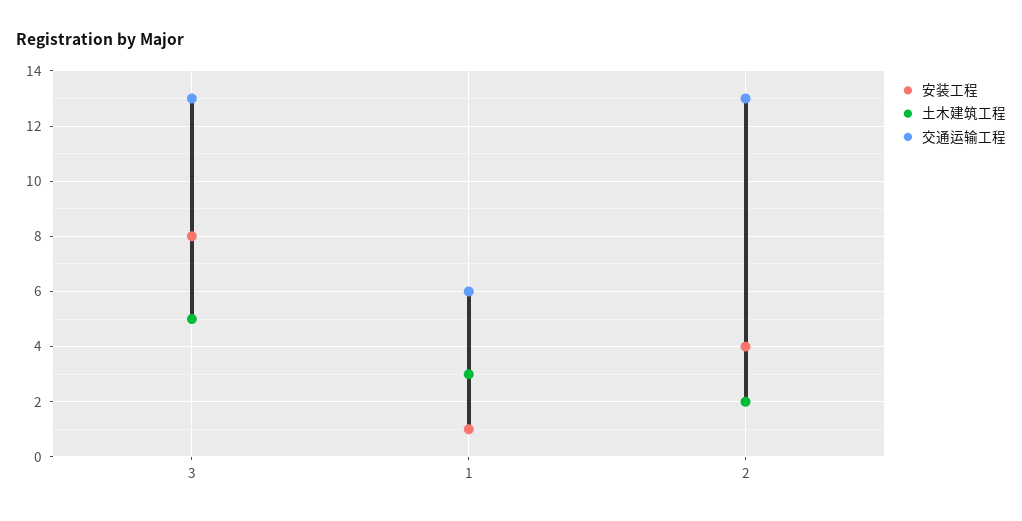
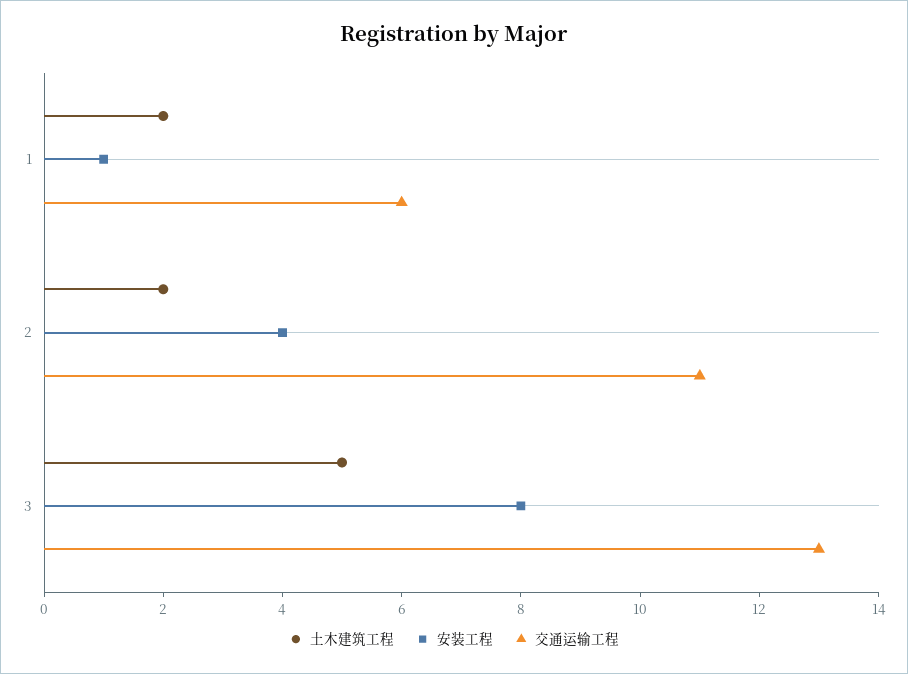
土木建筑工程, 1: 3 -> 2
交通运输工程, 2: 13 -> 11

